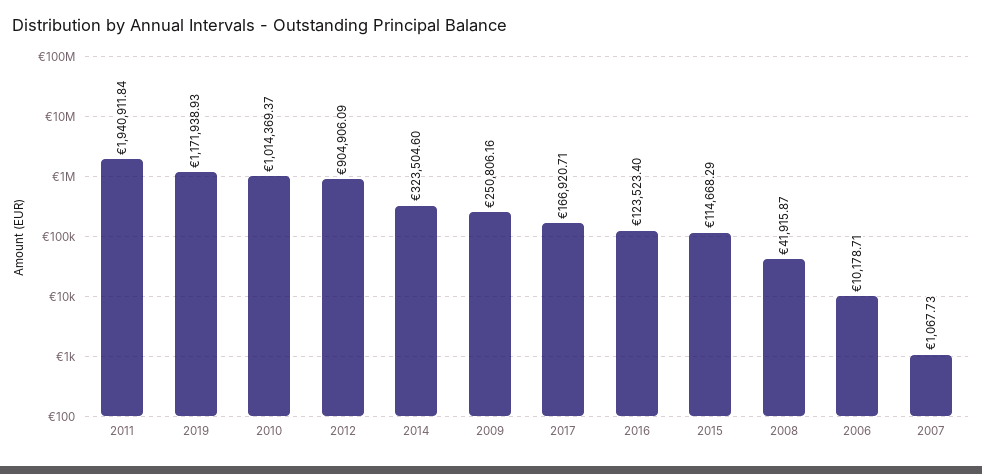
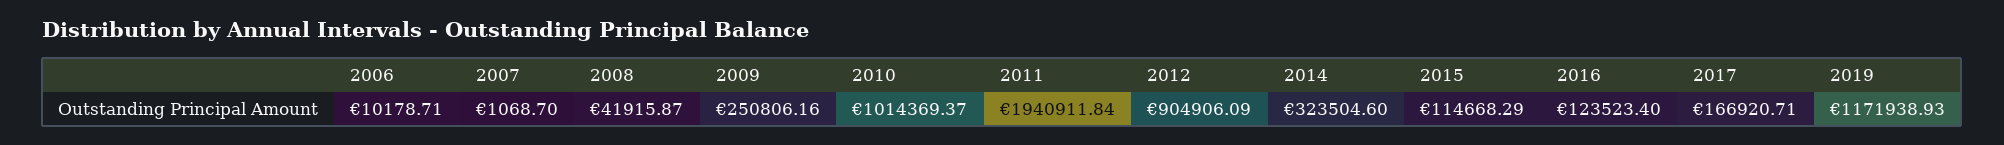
2007: 1067.73 -> 1068.7

